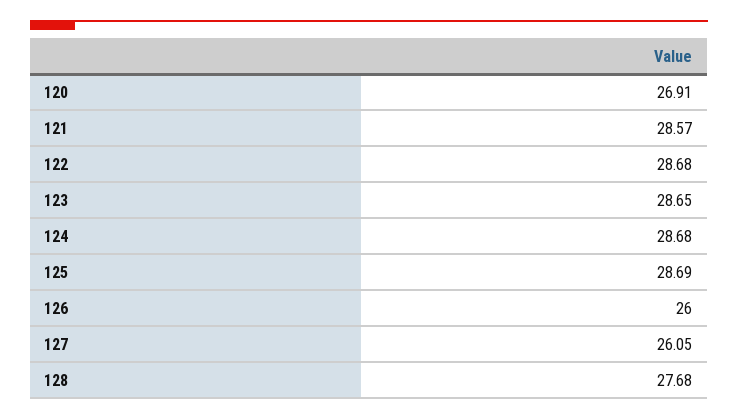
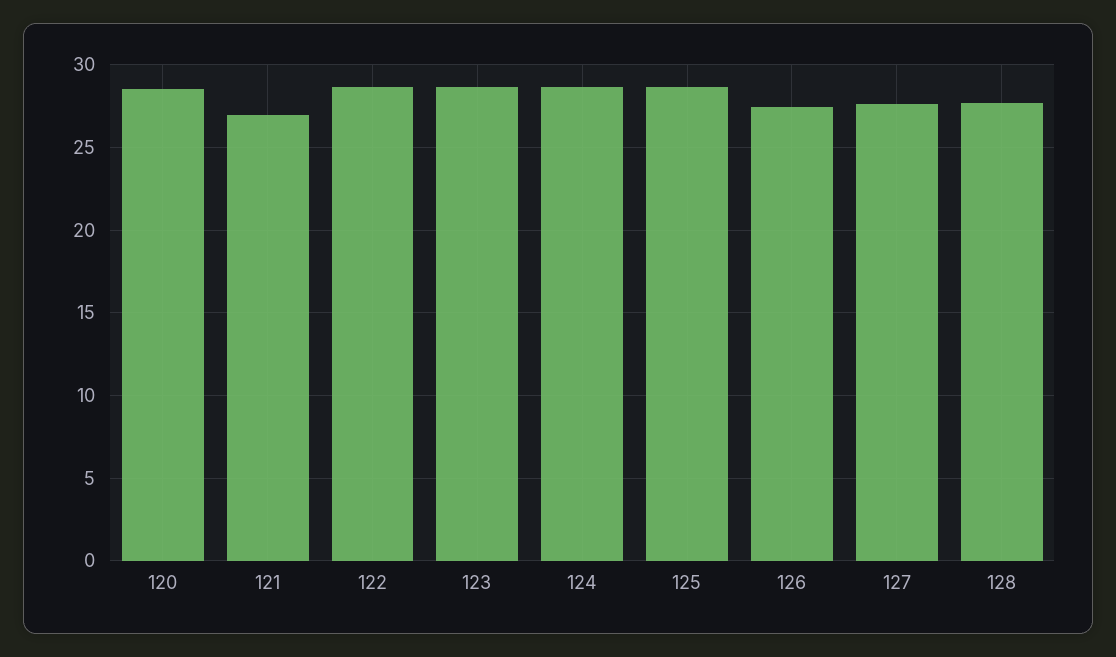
120: 26.91 -> 28.5
121: 28.57 -> 27
126: 26 -> 27.5
127: 26.05 -> 27.5

